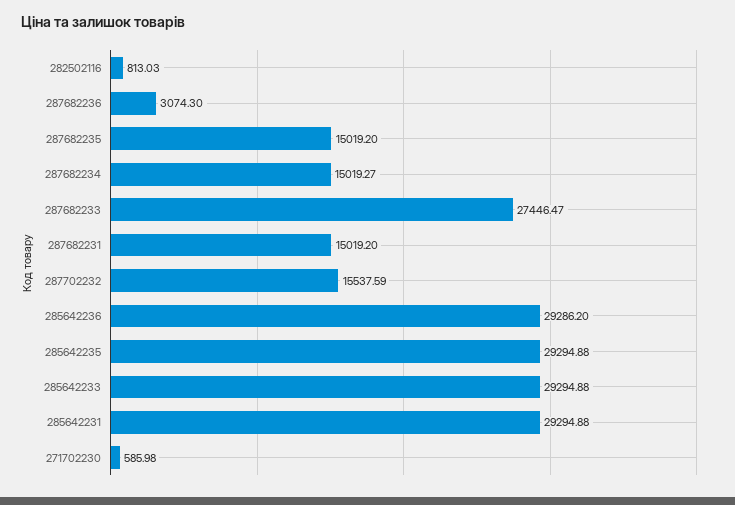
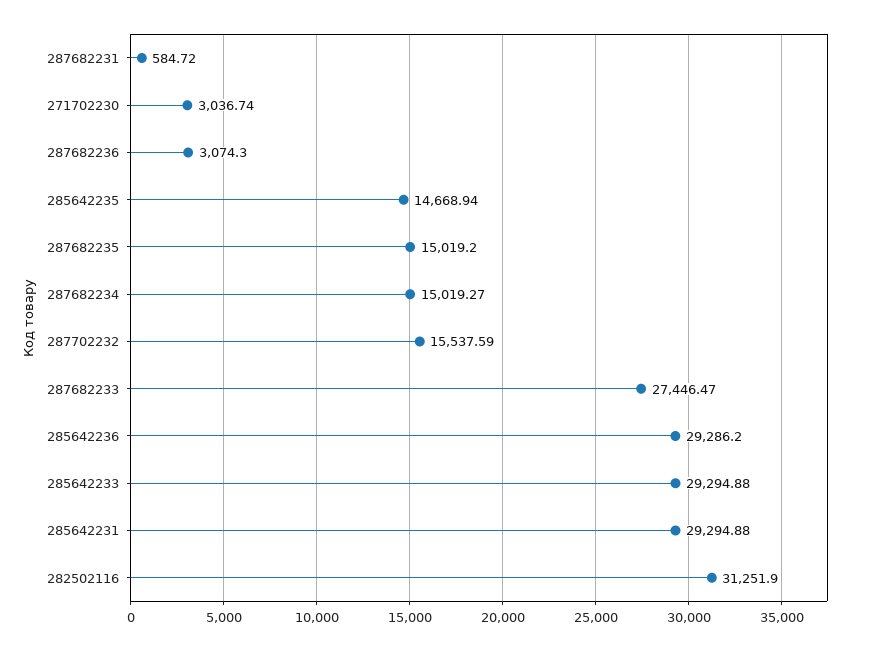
282502116: 813.03 -> 31251.9
287682231: 15019.2 -> 584.72
285642235: 29294.88 -> 14668.94
271702230: 585.98 -> 3036.74

